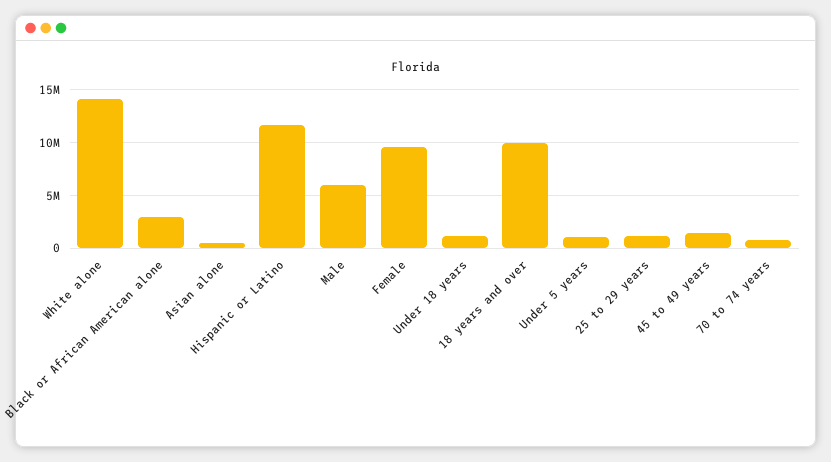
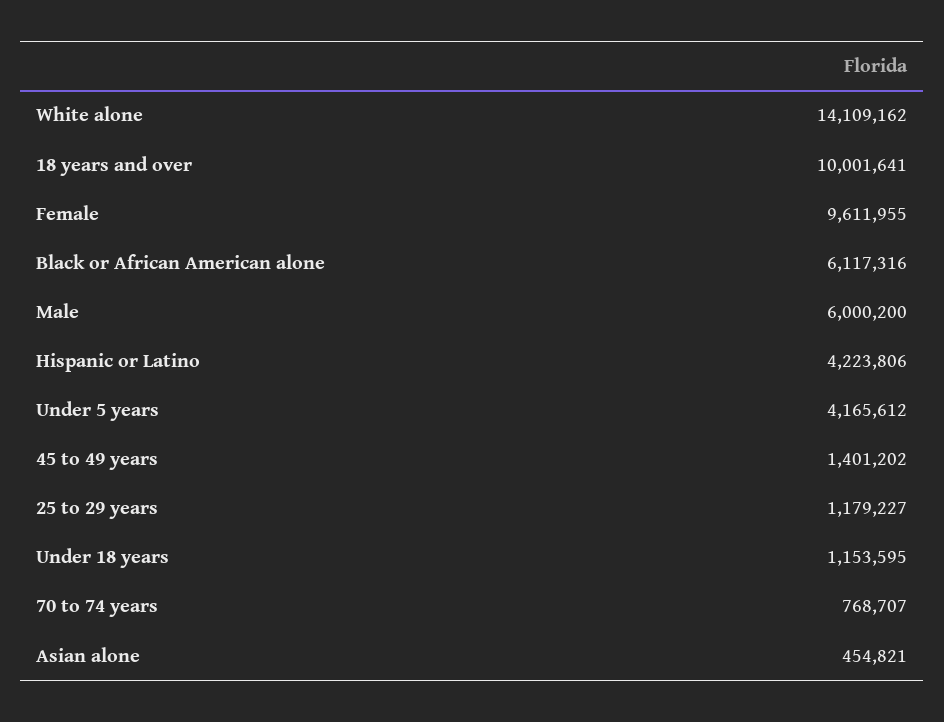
Black or African American alone: 3000000 -> 6117316
Hispanic or Latino: 12000000 -> 4223806
Under 5 years: 1000000 -> 4165612

